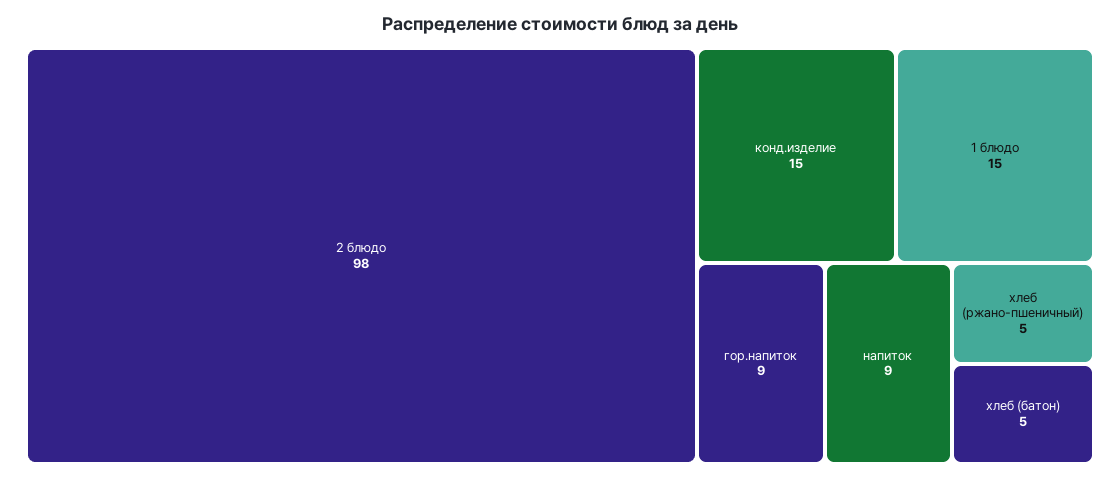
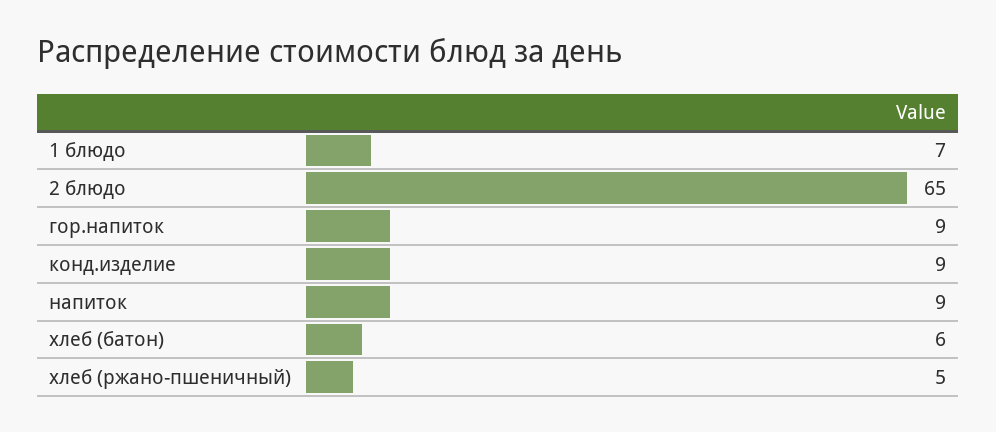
2 блюдо: 98 -> 65
конд.изделие: 15 -> 9
1 блюдо: 15 -> 7
хлеб (батон): 5 -> 6

